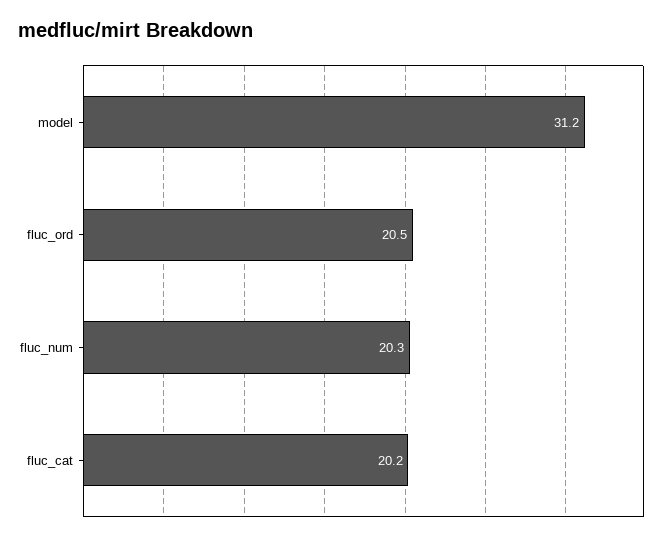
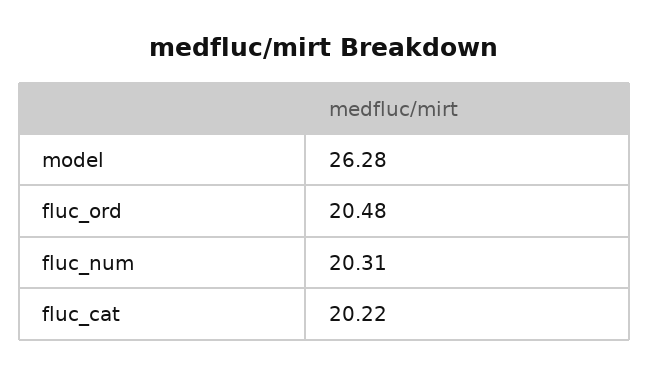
model: 31.2 -> 26.28

